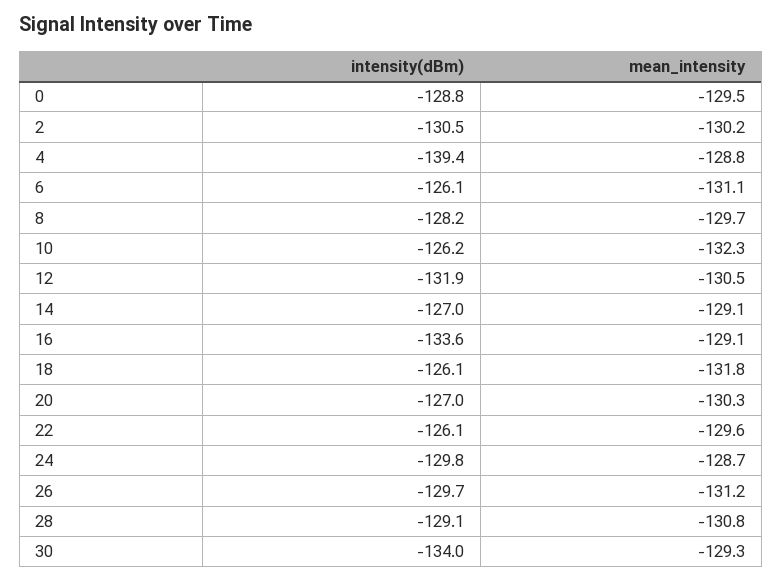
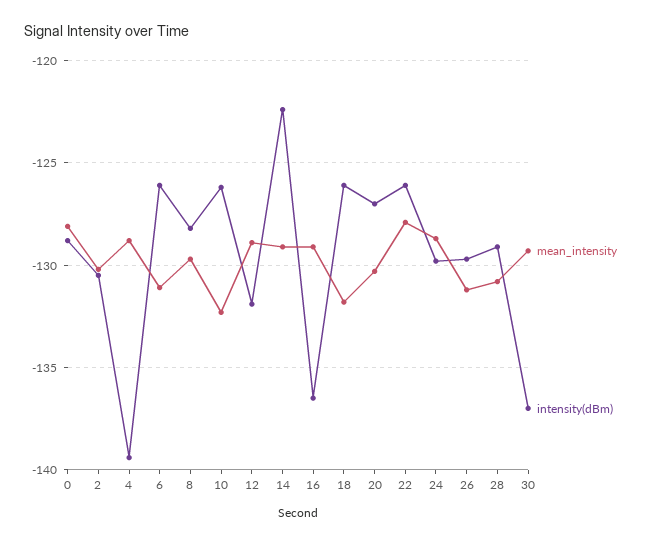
mean_intensity, 0: -129.5 -> -128
mean_intensity, 12: -130.5 -> -129
intensity(dBm), 14: -127 -> -122.5
intensity(dBm), 16: -133.6 -> -136.5
mean_intensity, 22: -129.6 -> -128
intensity(dBm), 30: -134 -> -137

